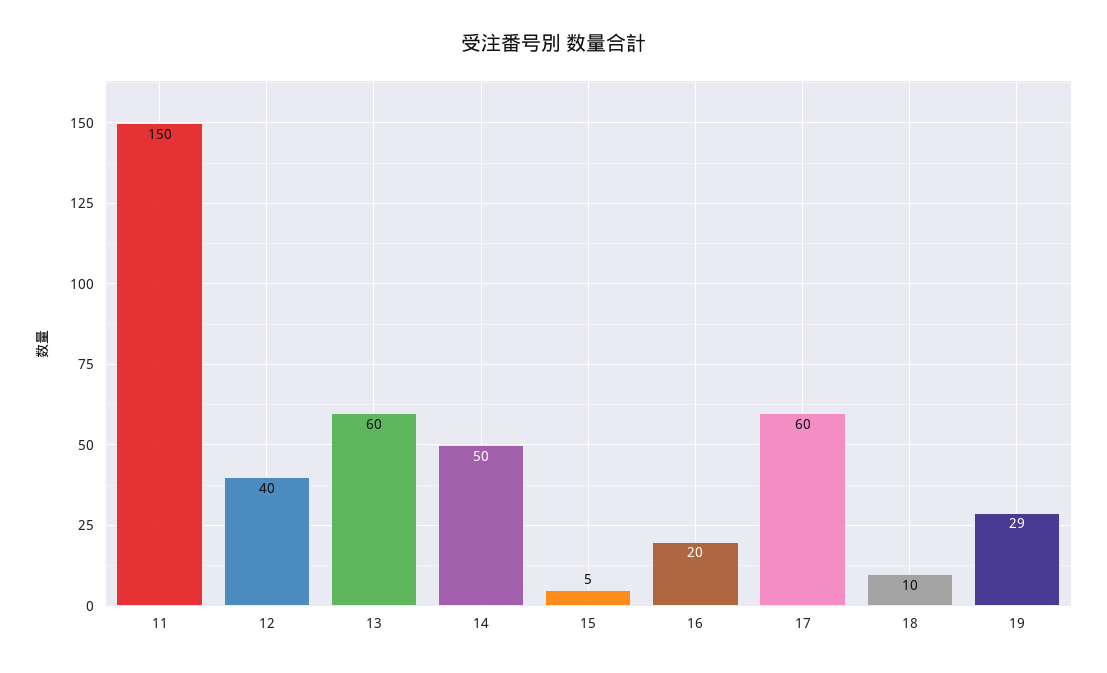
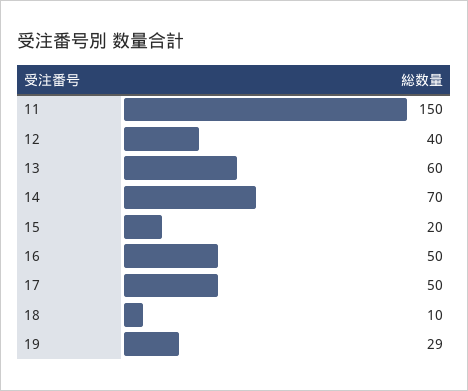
14: 50 -> 70
15: 5 -> 20
16: 20 -> 50
17: 60 -> 50

